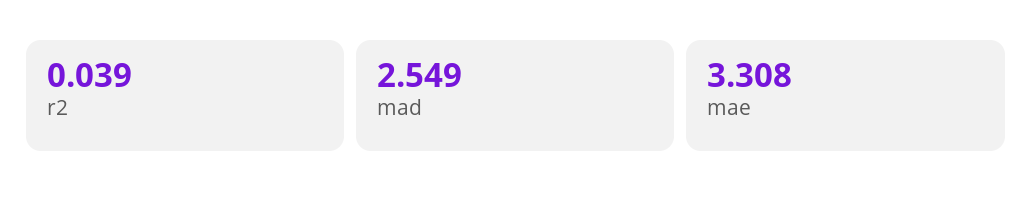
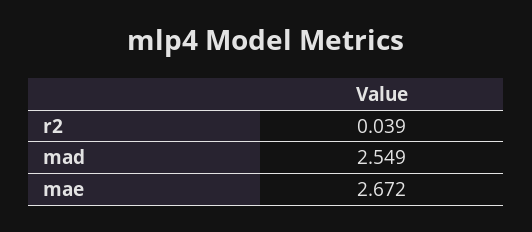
mae: 3.308 -> 2.672

